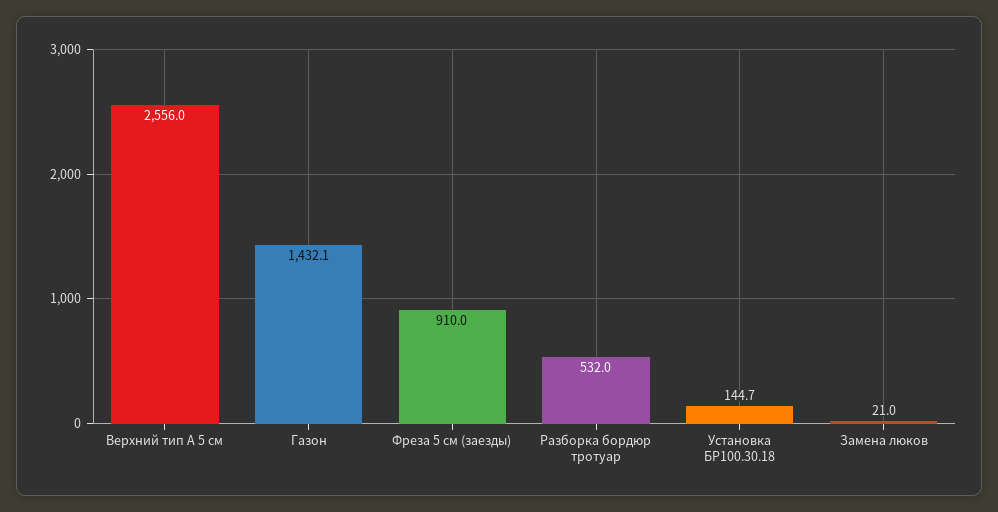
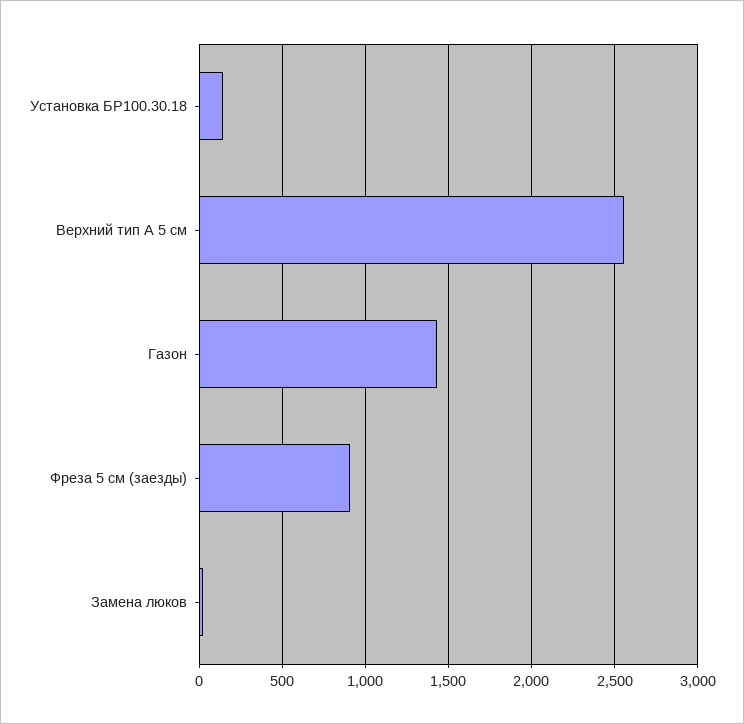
Разборка бордюр тротуар: 532 -> none

